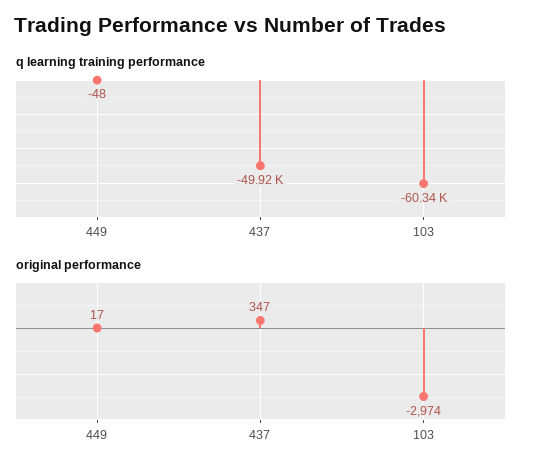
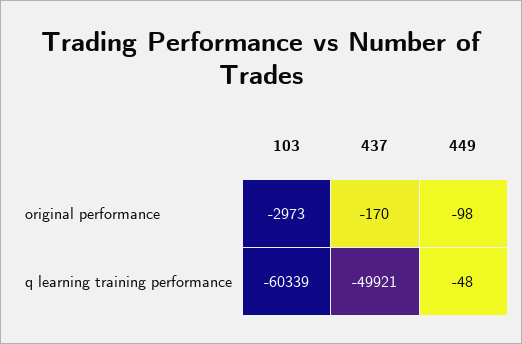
original performance, 449: 17 -> -98
original performance, 437: 347 -> -170
original performance, 103: -2974 -> -2973

